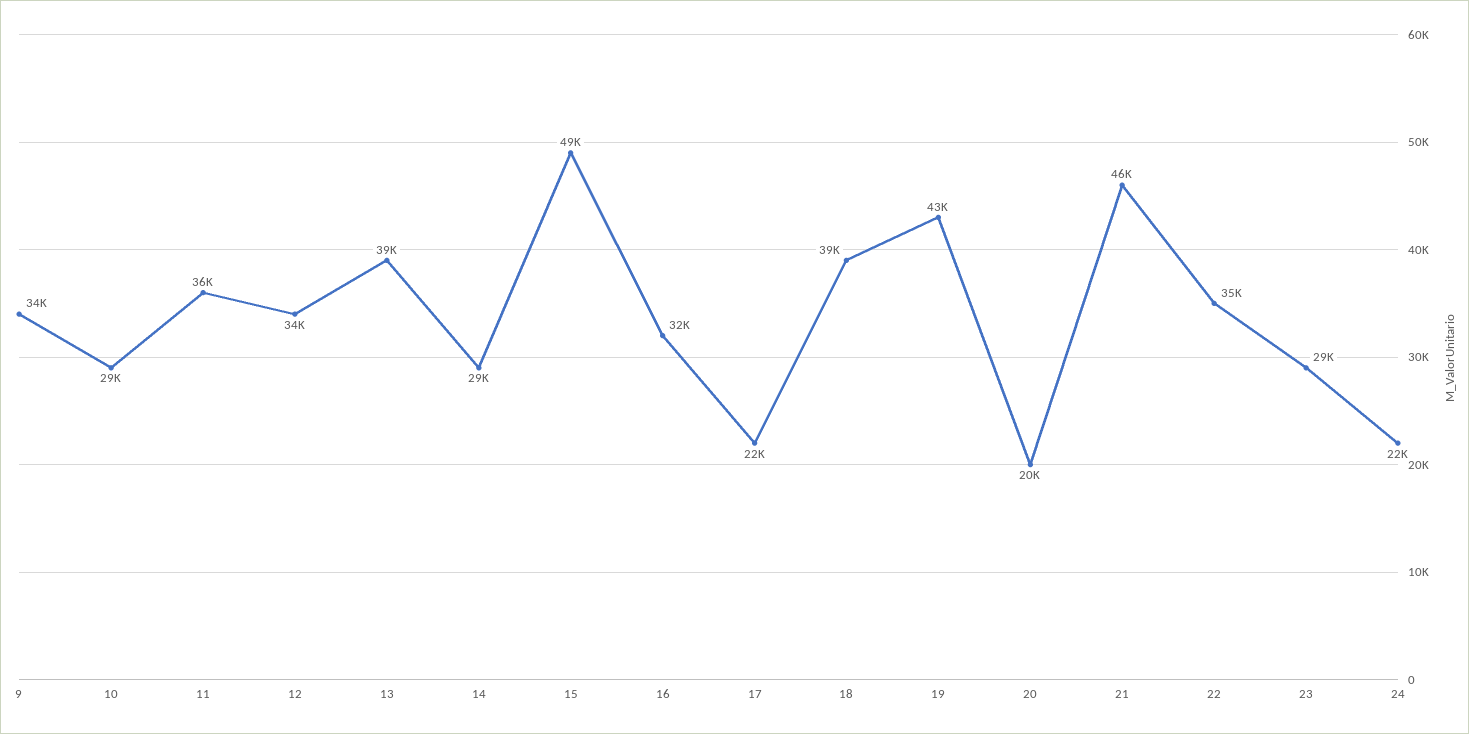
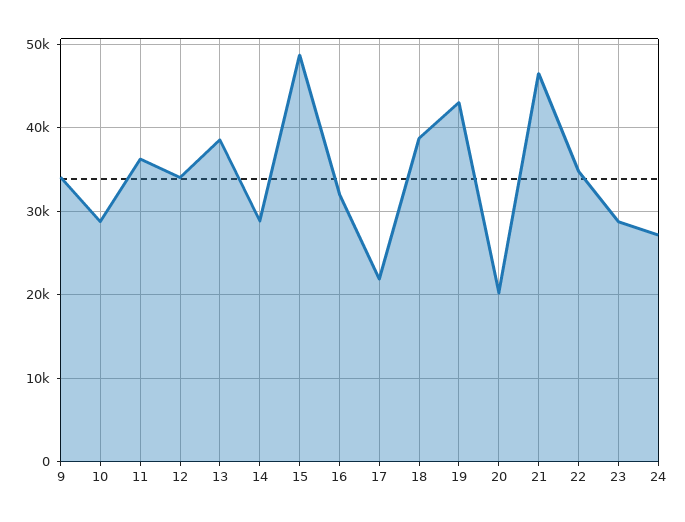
24: 22000 -> 27000

